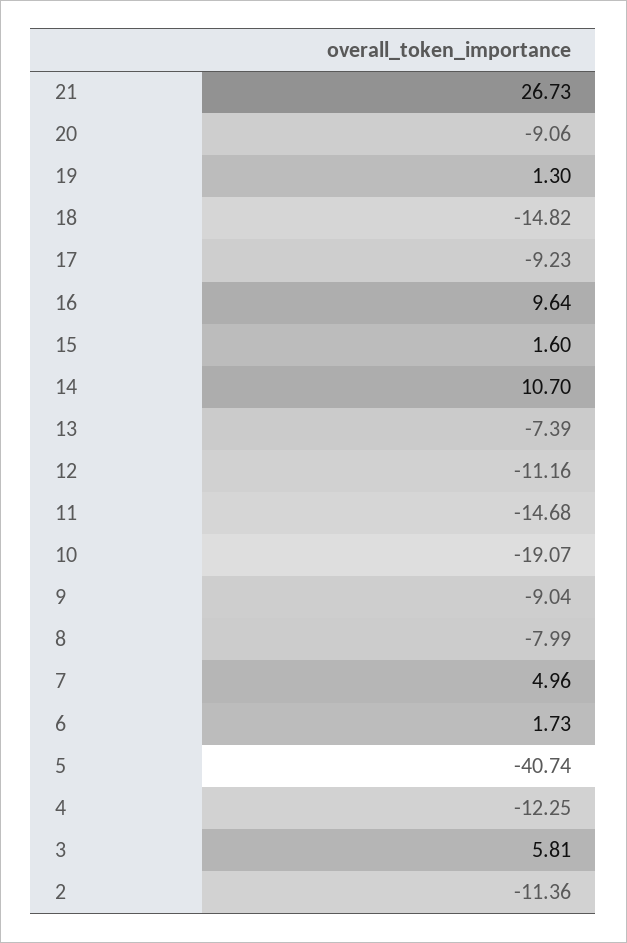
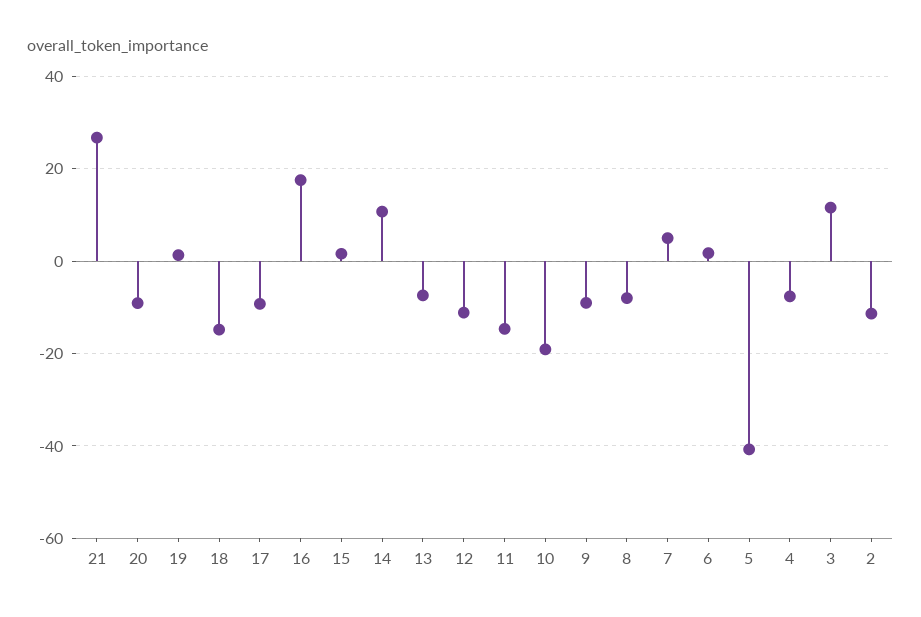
16: 9.64 -> 18
4: -12.25 -> -8
3: 5.81 -> 12

